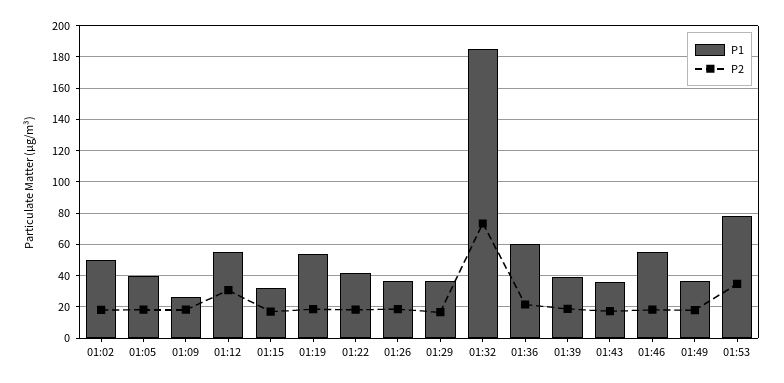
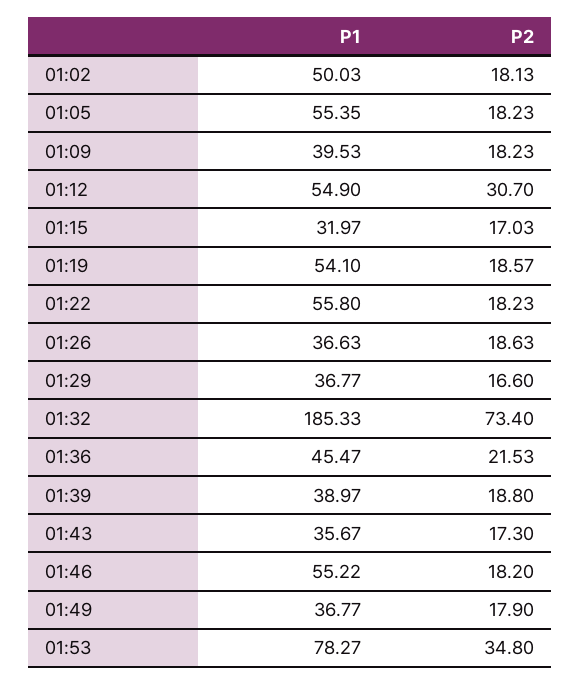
P1, 01:05: 40 -> 55.35
P1, 01:09: 25 -> 39.53
P1, 01:22: 40 -> 55.8
P1, 01:36: 60 -> 45.47

